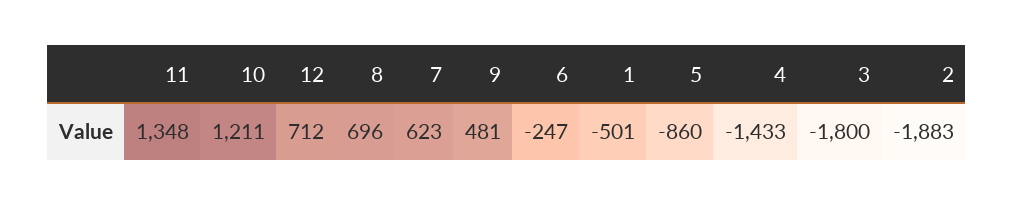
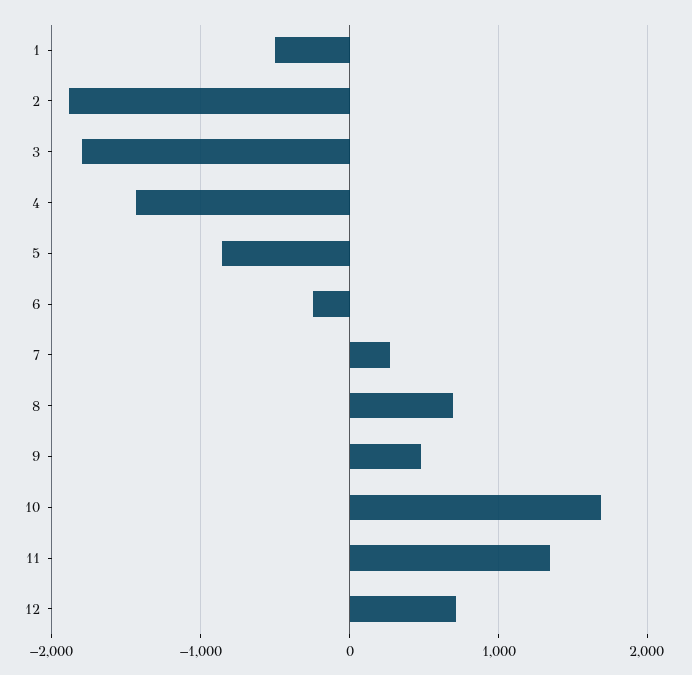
10: 1211 -> 1700
7: 623 -> 300

